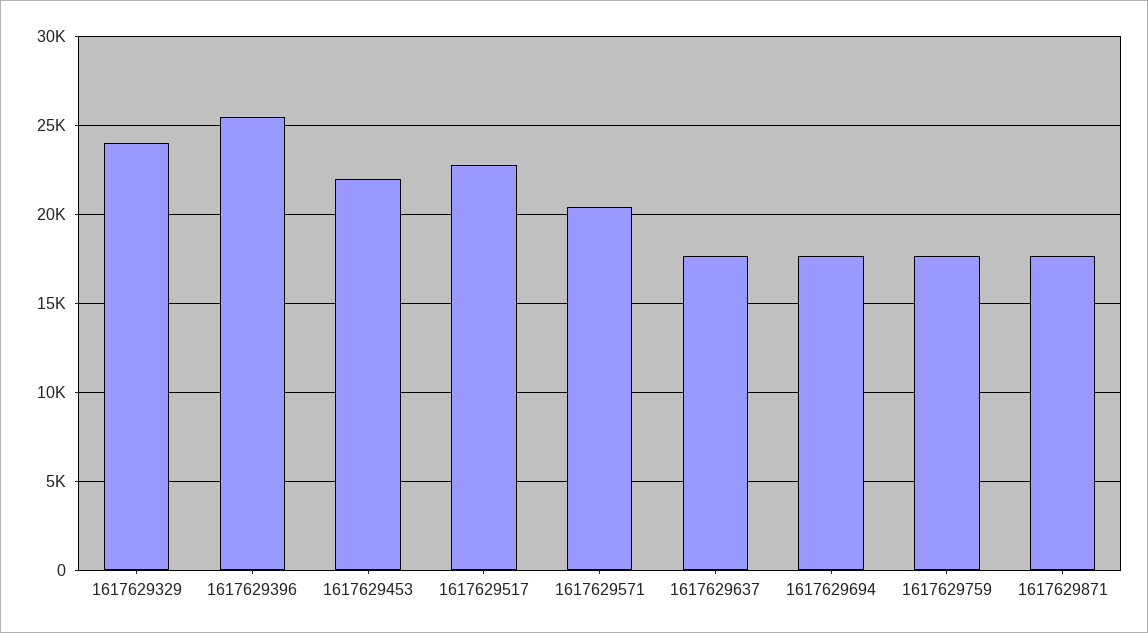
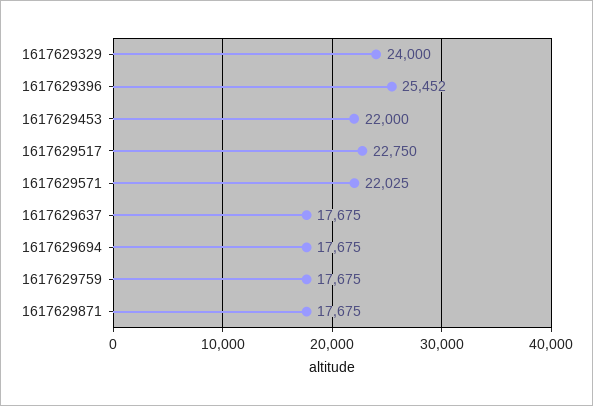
1617629571: 20500 -> 22025

